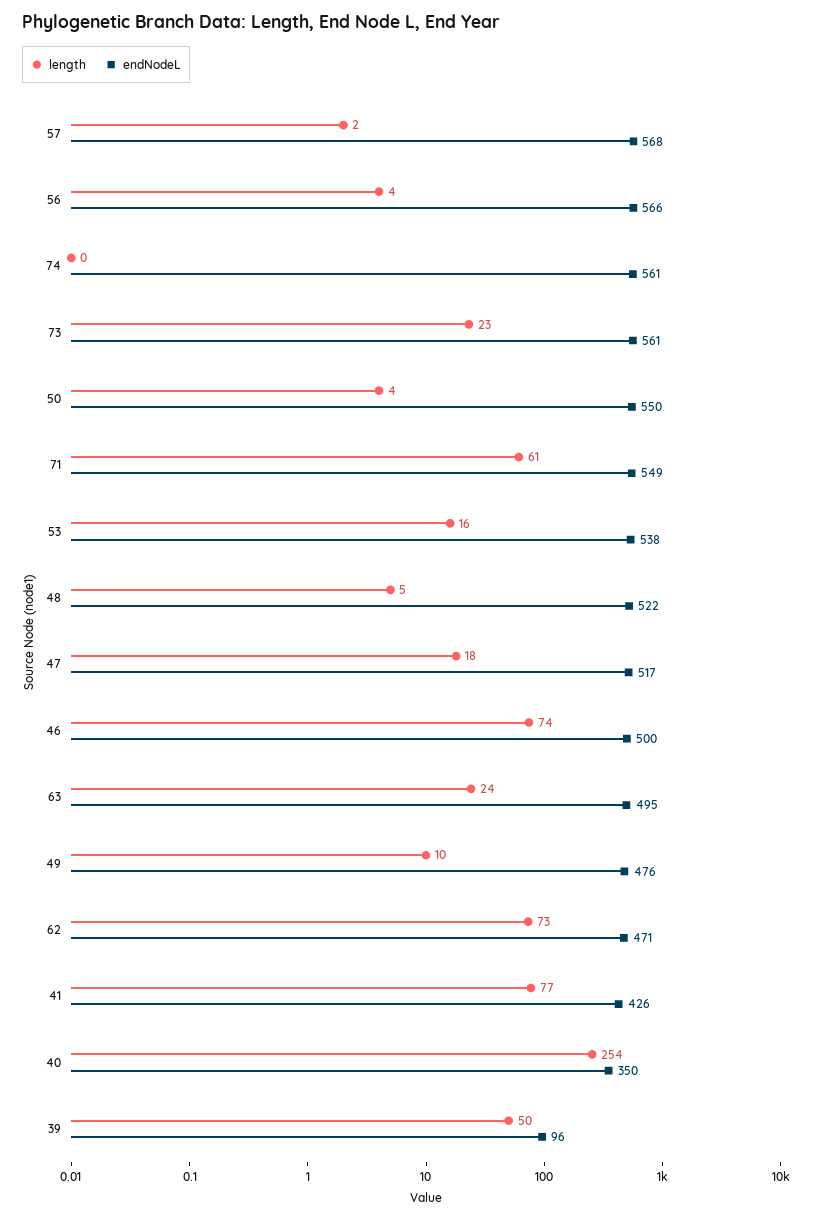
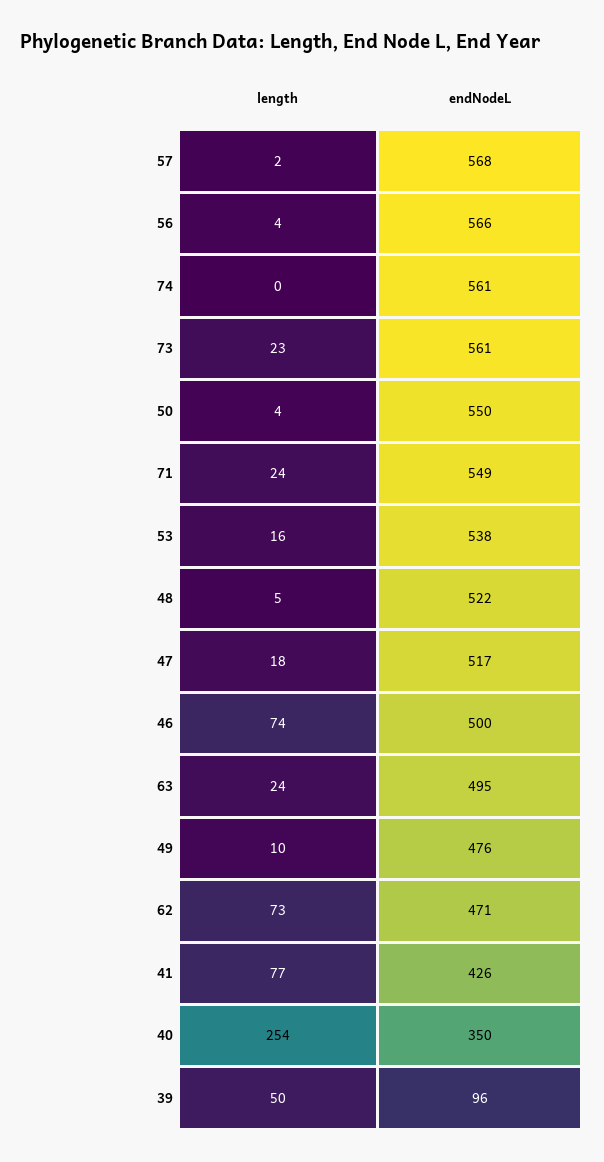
length, 71: 61 -> 24

